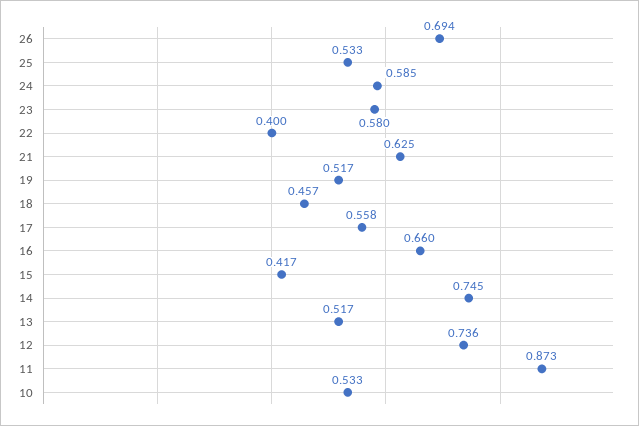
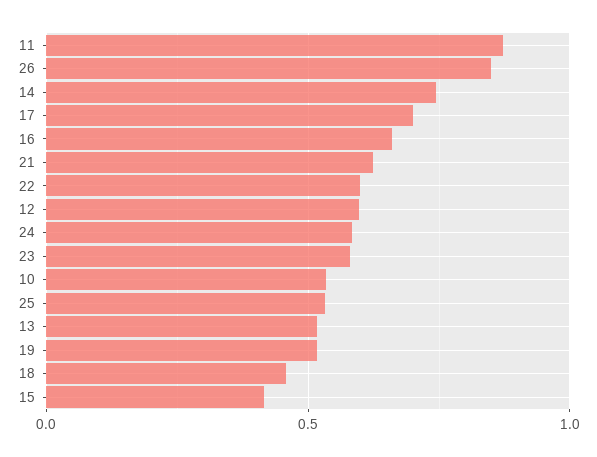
26: 0.694 -> 0.85
22: 0.4 -> 0.6
17: 0.558 -> 0.7
12: 0.736 -> 0.6

